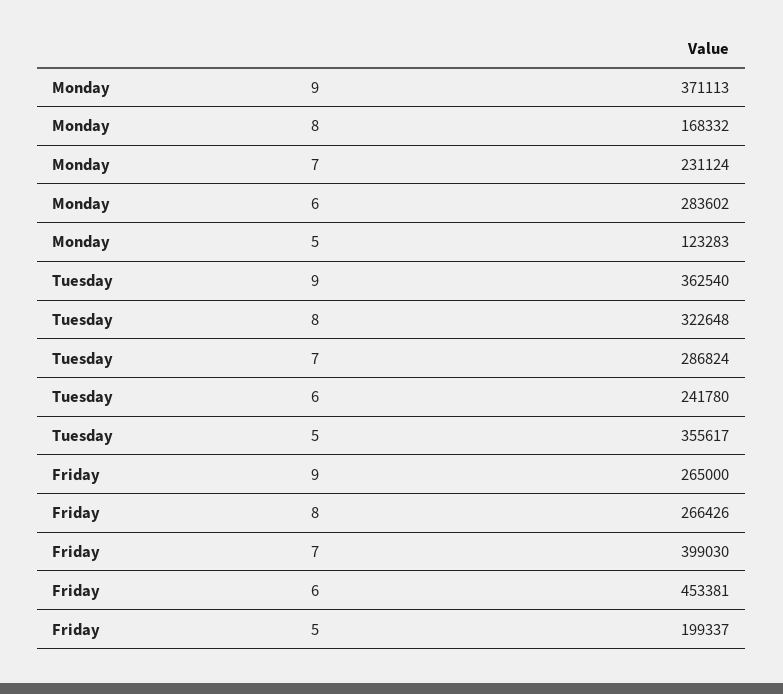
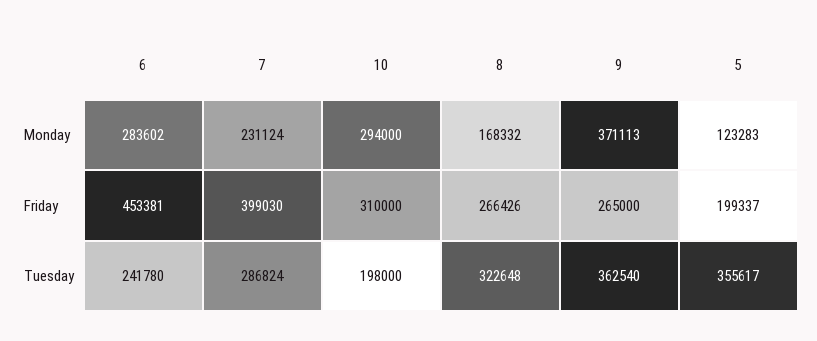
Monday, 10: none -> 294000
Friday, 10: none -> 310000
Tuesday, 10: none -> 198000

